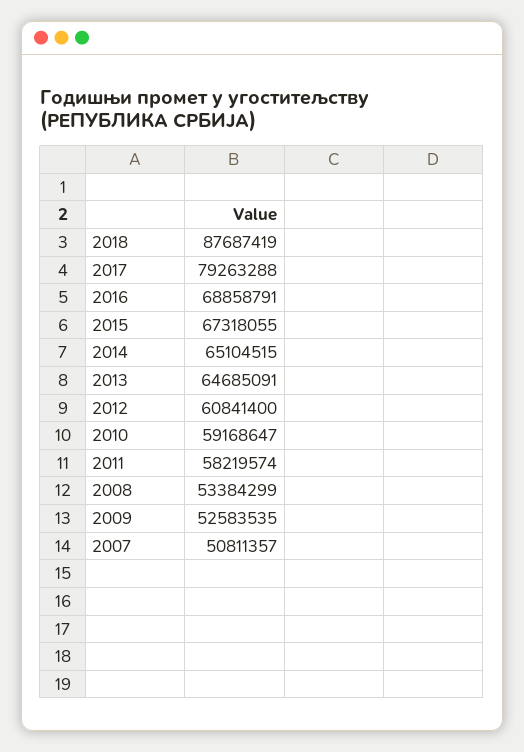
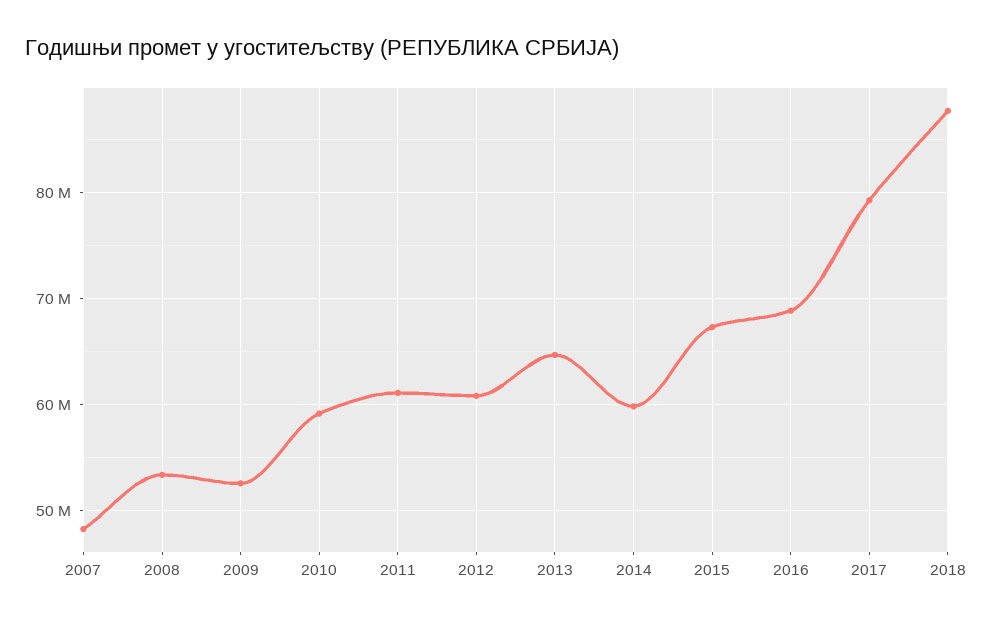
2014: 65104515 -> 60000000
2011: 58219574 -> 61000000
2007: 50811357 -> 48000000

